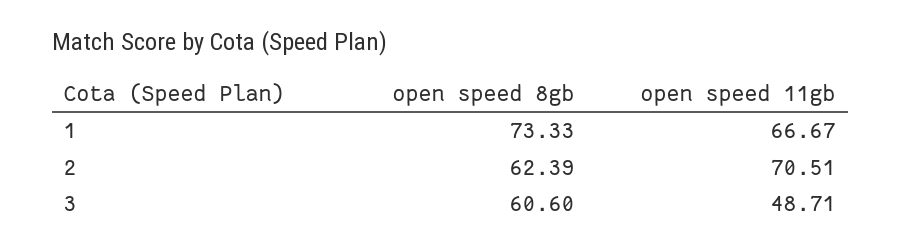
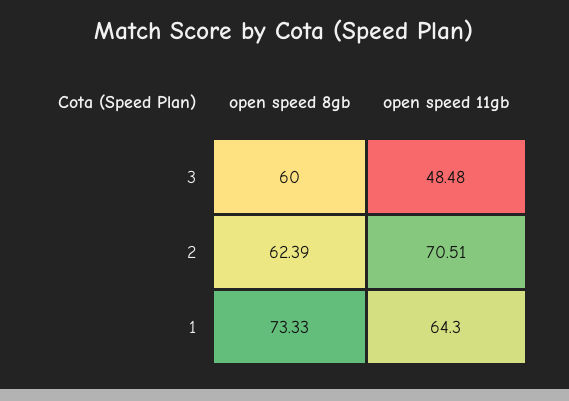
open speed 11gb, 1: 66.67 -> 64.3
open speed 8gb, 3: 60.6 -> 60
open speed 11gb, 3: 48.71 -> 48.48

